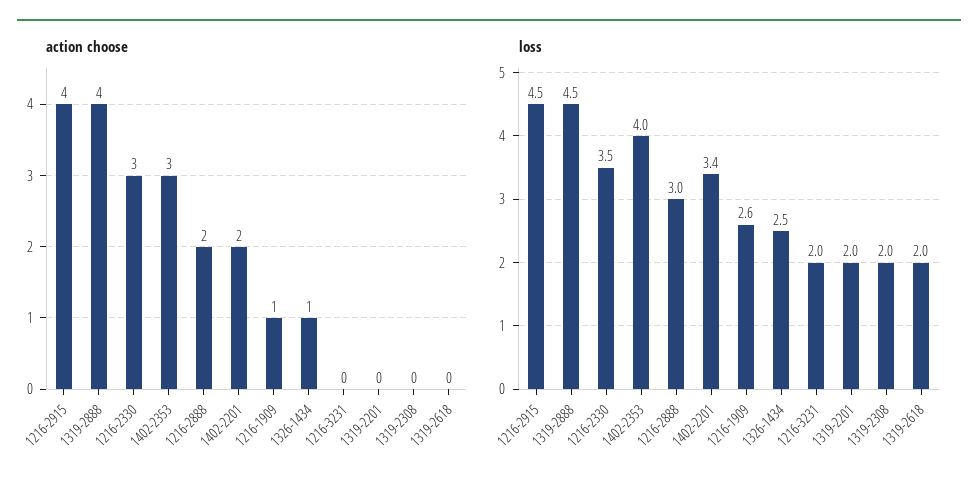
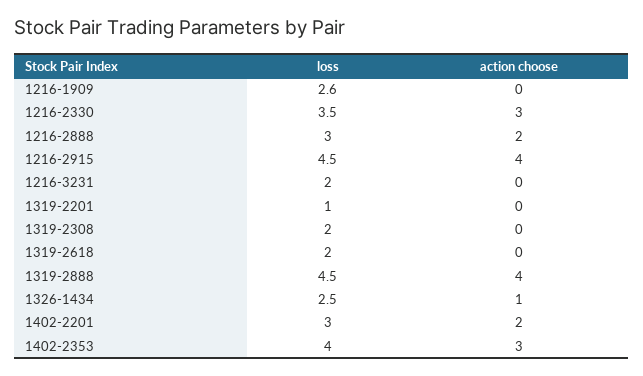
action choose, 1216-1909: 1 -> 0
loss, 1402-2201: 3.4 -> 3
loss, 1319-2201: 2 -> 1

